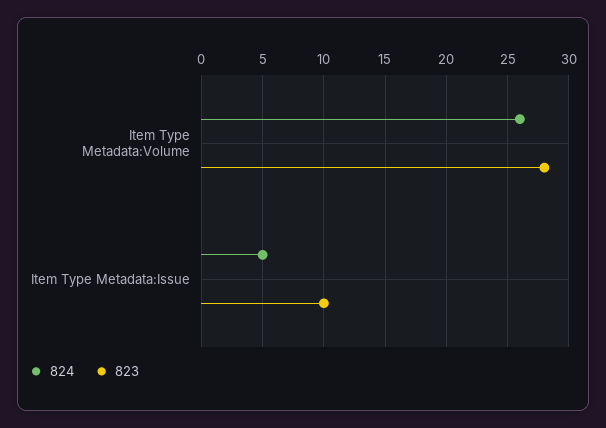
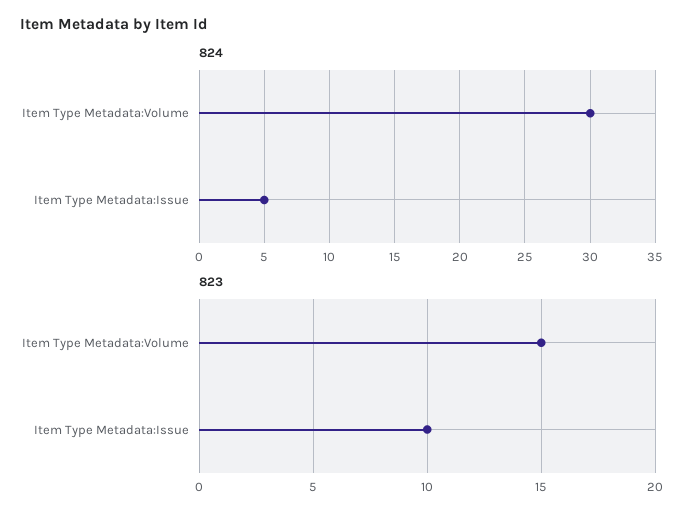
824, Item Type Metadata:Volume: 26 -> 30
823, Item Type Metadata:Volume: 28 -> 15

